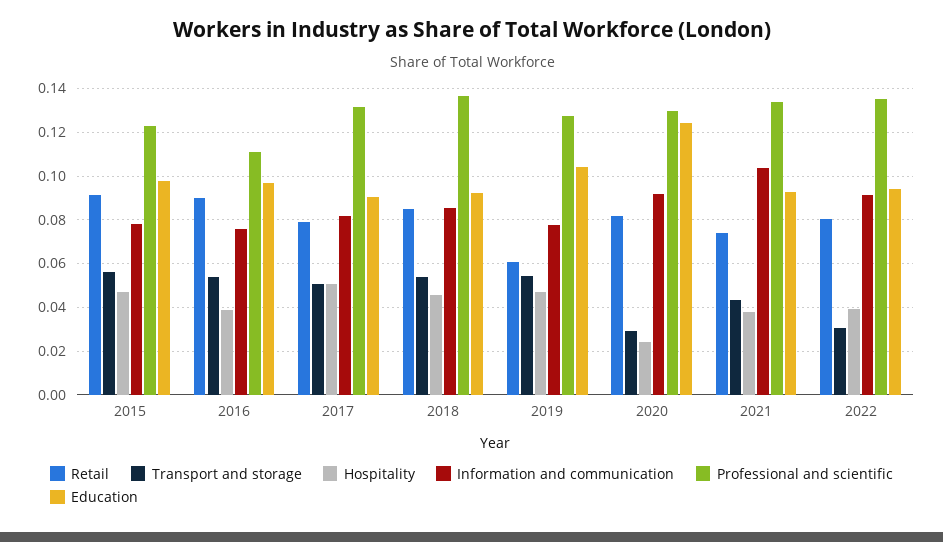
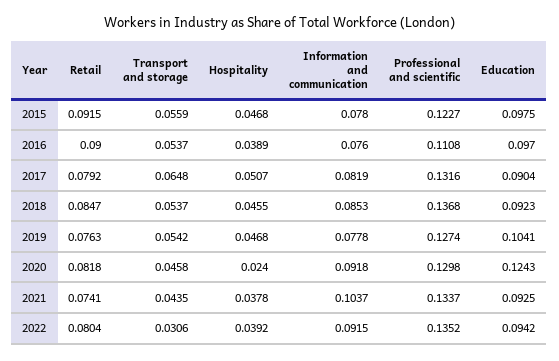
Transport and storage, 2017: 0.05 -> 0.0648
Retail, 2019: 0.06 -> 0.0763
Transport and storage, 2020: 0.03 -> 0.0458

